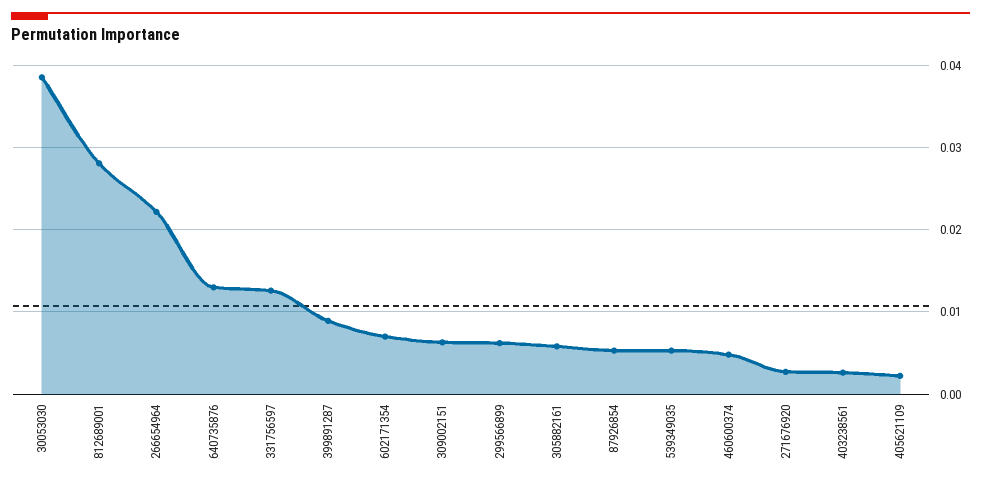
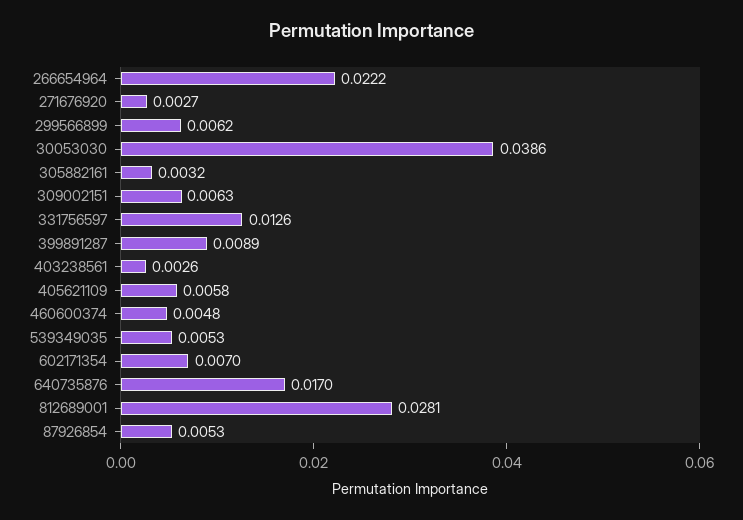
640735876: 0.013 -> 0.017
305882161: 0.006 -> 0.0032
405621109: 0.002 -> 0.0058

